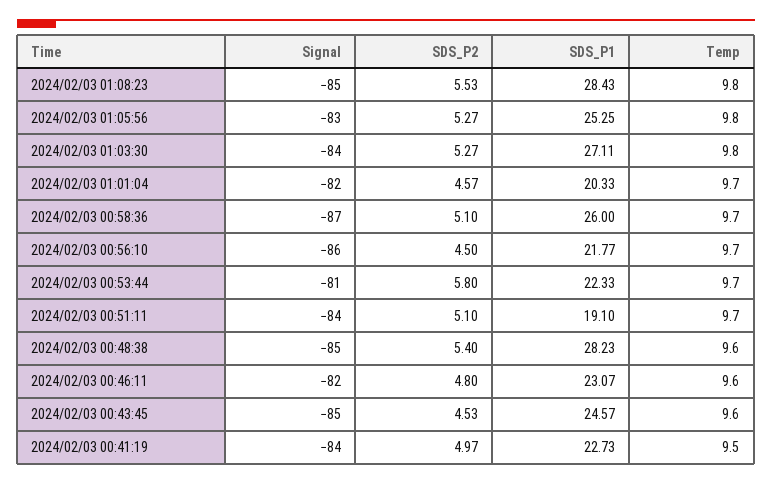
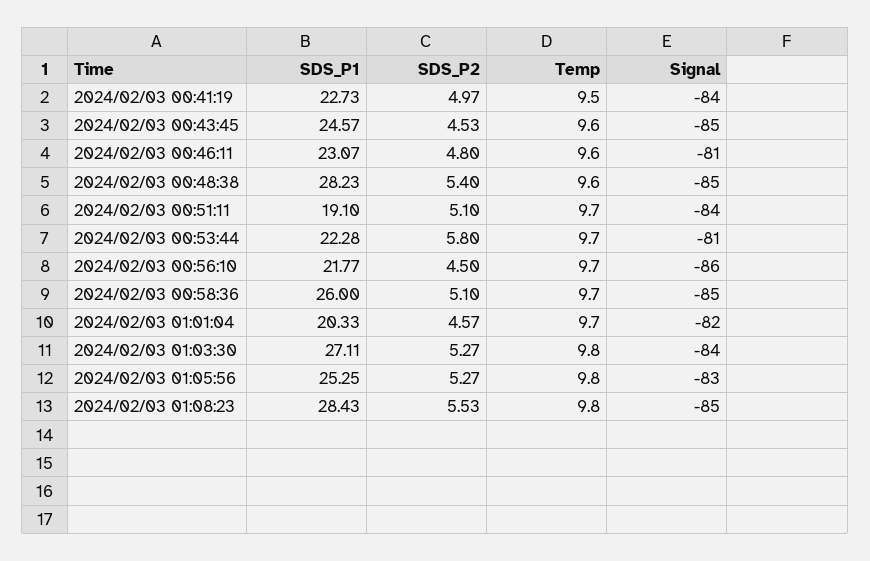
Signal, 2024/02/03 00:58:36: -87 -> -85
SDS_P1, 2024/02/03 00:53:44: 22.33 -> 22.28
Signal, 2024/02/03 00:46:11: -82 -> -81

